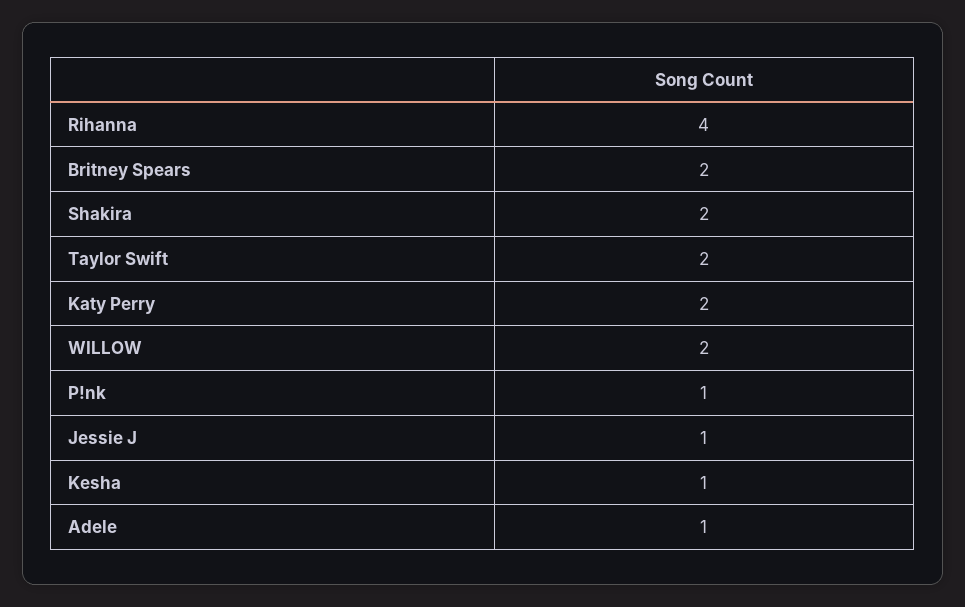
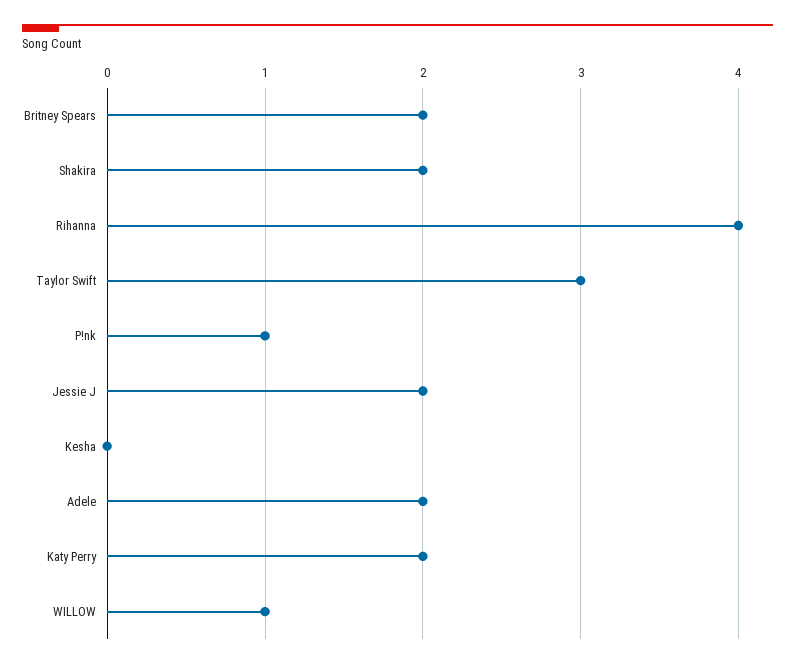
Taylor Swift: 2 -> 3
WILLOW: 2 -> 1
Jessie J: 1 -> 2
Kesha: 1 -> 0
Adele: 1 -> 2

